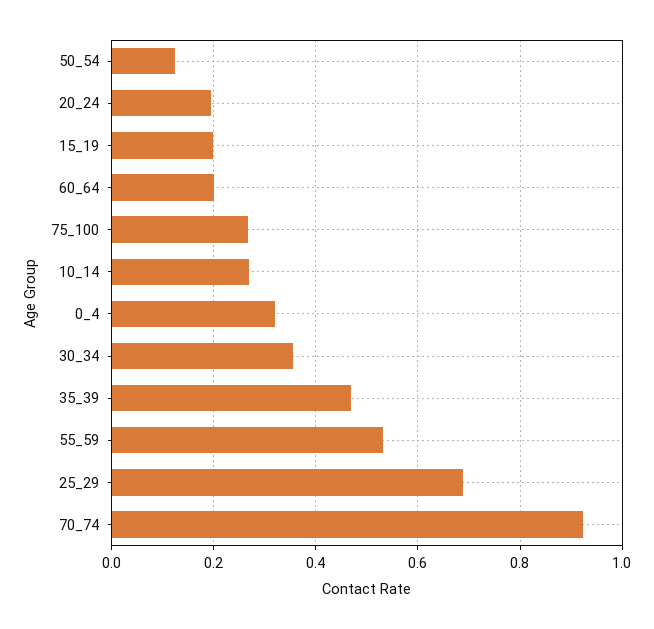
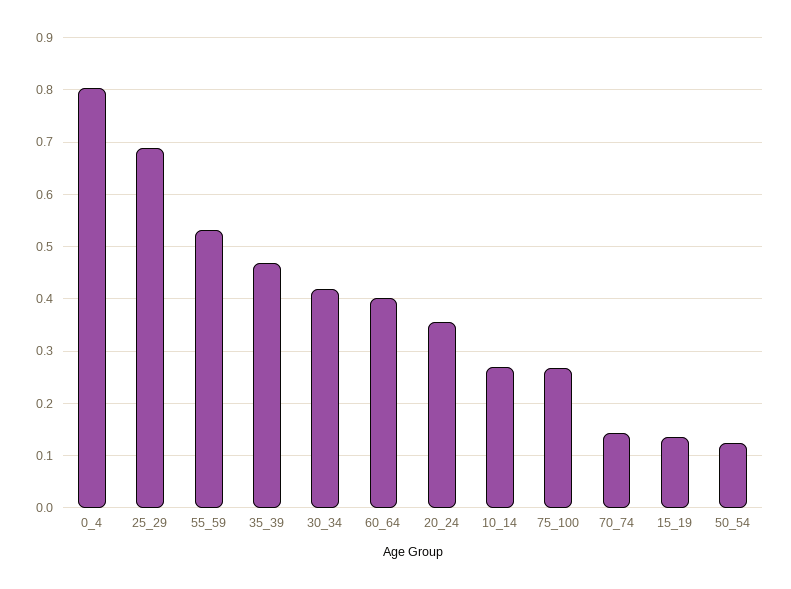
20_24: 0.2 -> 0.36
15_19: 0.2 -> 0.14
60_64: 0.2 -> 0.4
0_4: 0.32 -> 0.8
30_34: 0.36 -> 0.42
70_74: 0.92 -> 0.14

